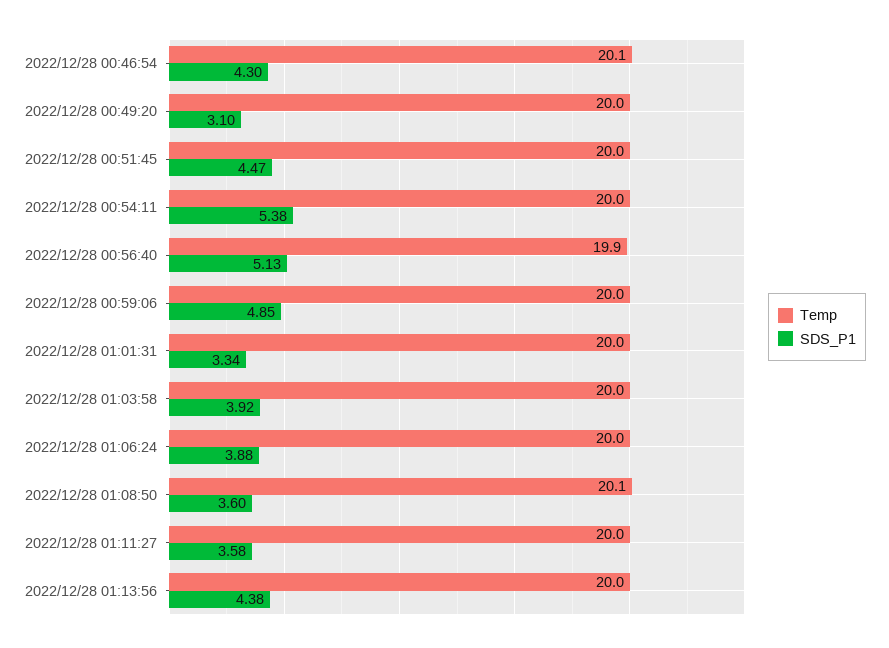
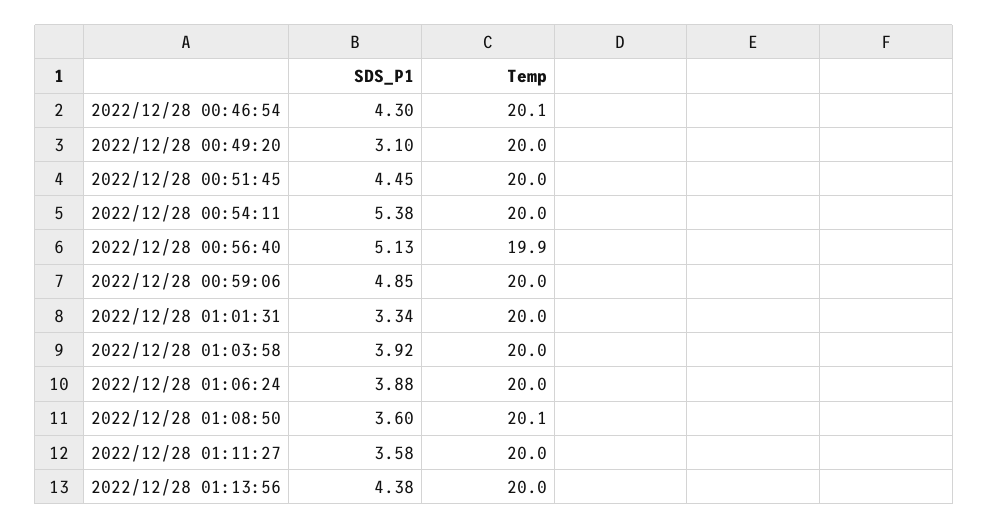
SDS_P1, 2022/12/28 00:51:45: 4.47 -> 4.45

